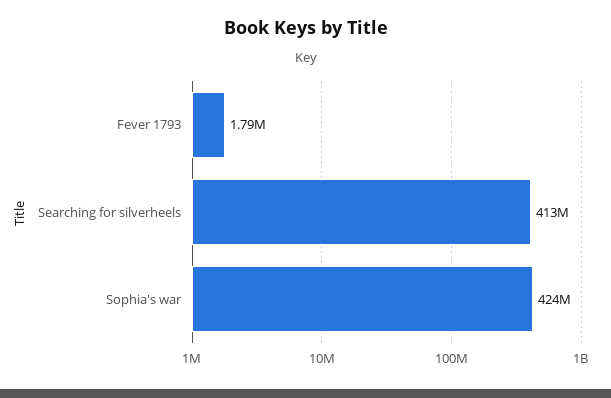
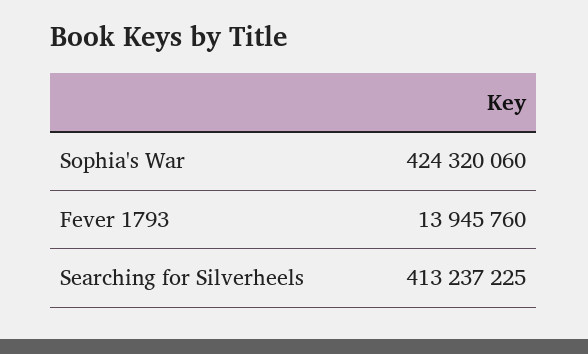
Fever 1793: 1790000 -> 13945760

